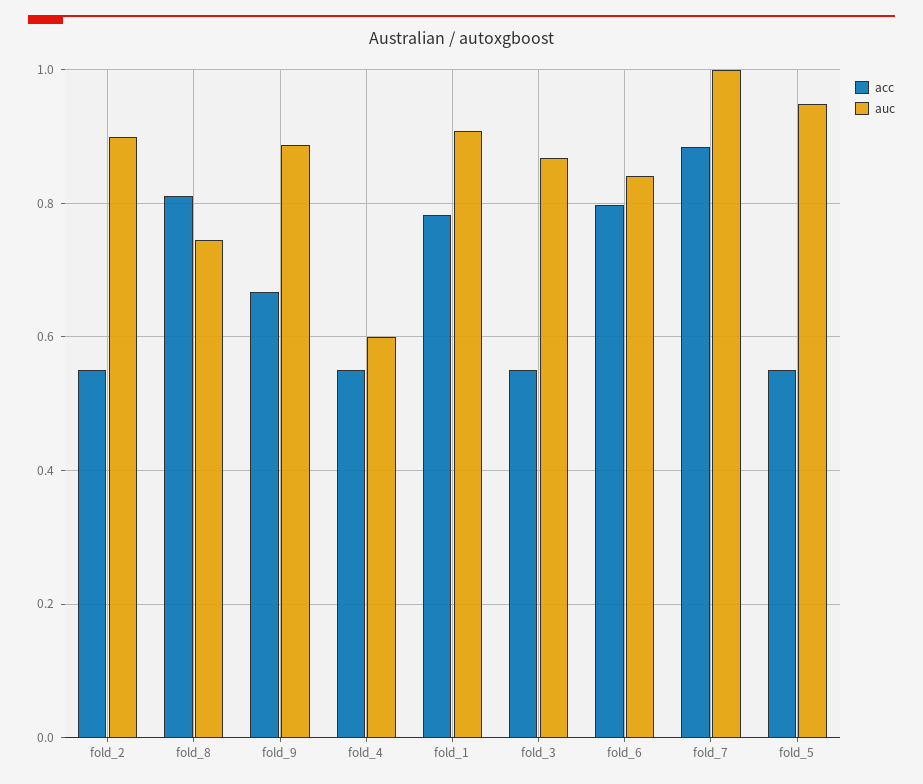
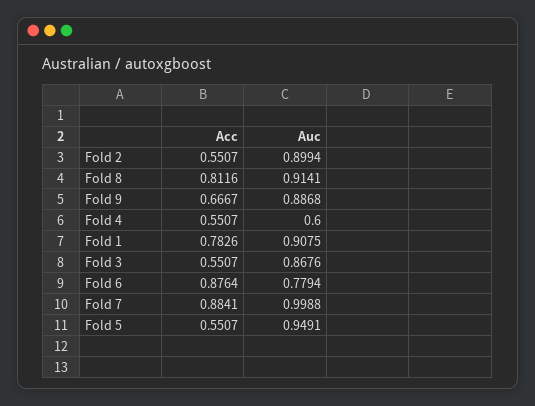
auc, fold_8: 0.74 -> 0.9141
acc, fold_6: 0.8 -> 0.8764
auc, fold_6: 0.84 -> 0.7794

